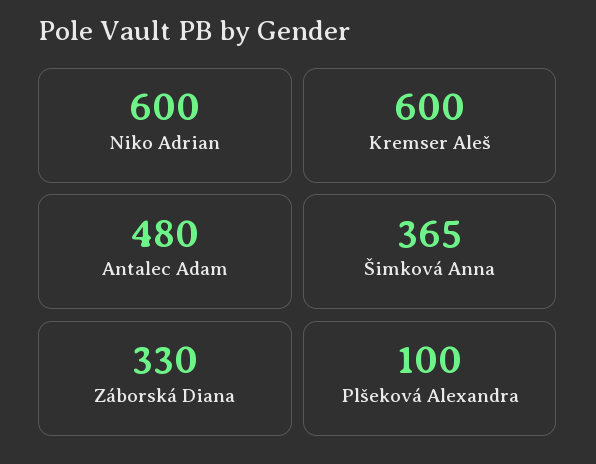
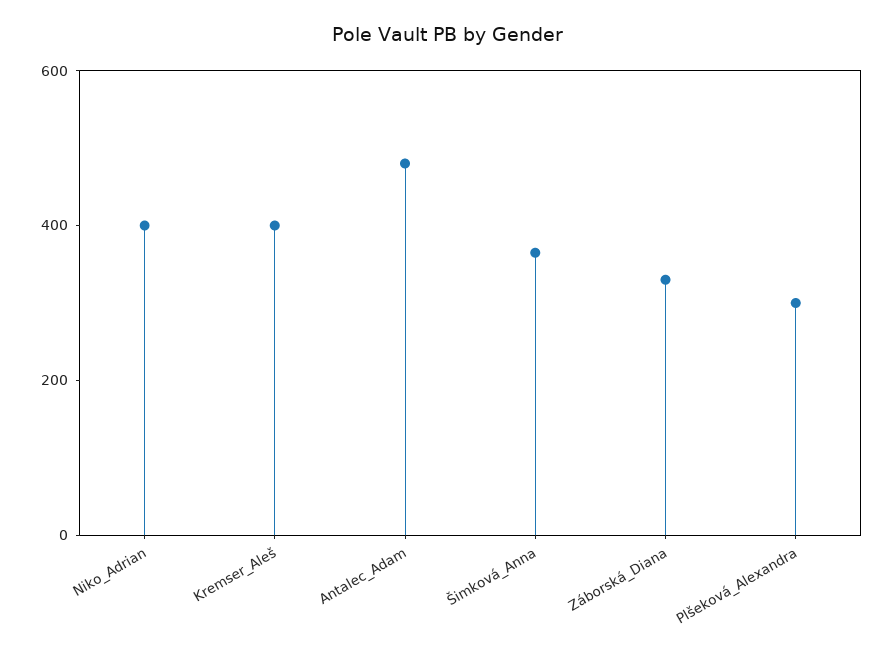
Niko Adrian: 600 -> 400
Kremser Aleš: 600 -> 400
Plšeková Alexandra: 100 -> 300

